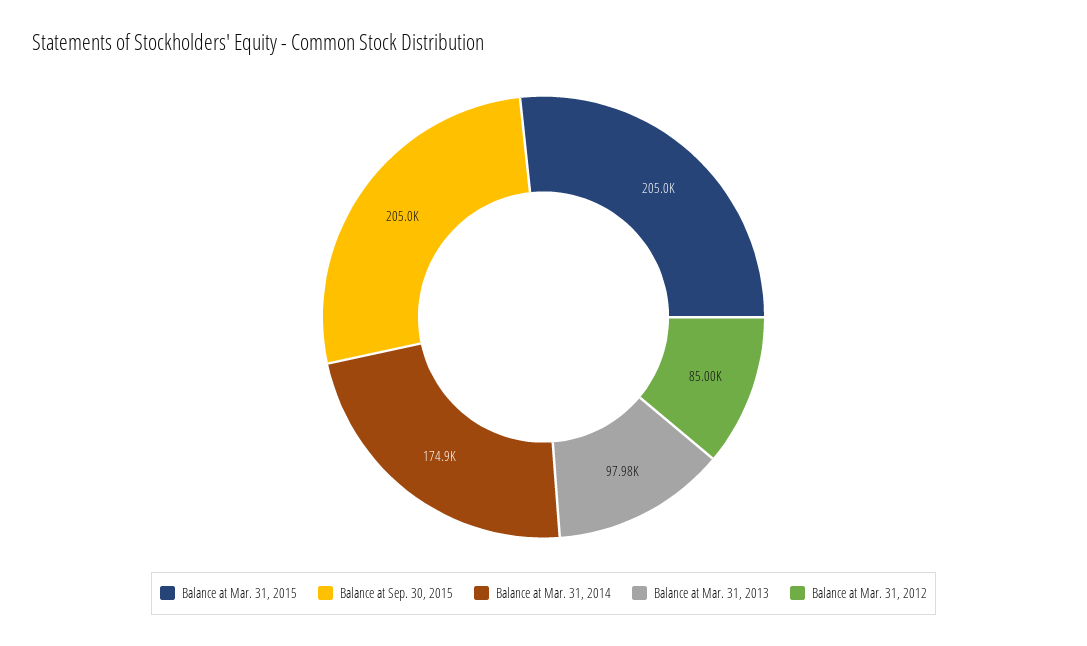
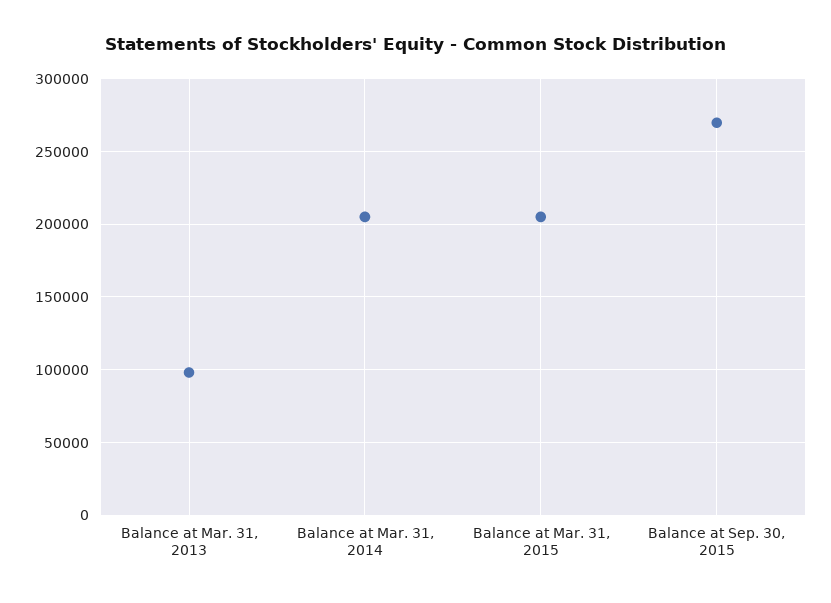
Balance at Sep. 30, 2015: 205000 -> 270000
Balance at Mar. 31, 2014: 174900 -> 205000
Balance at Mar. 31, 2012: 85000 -> none

